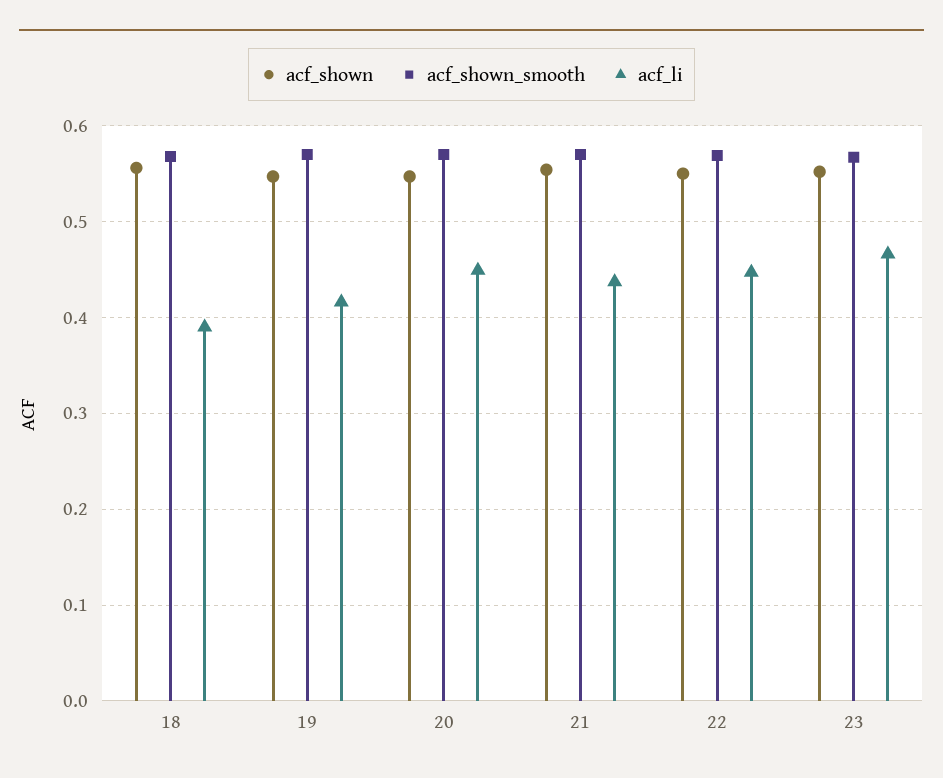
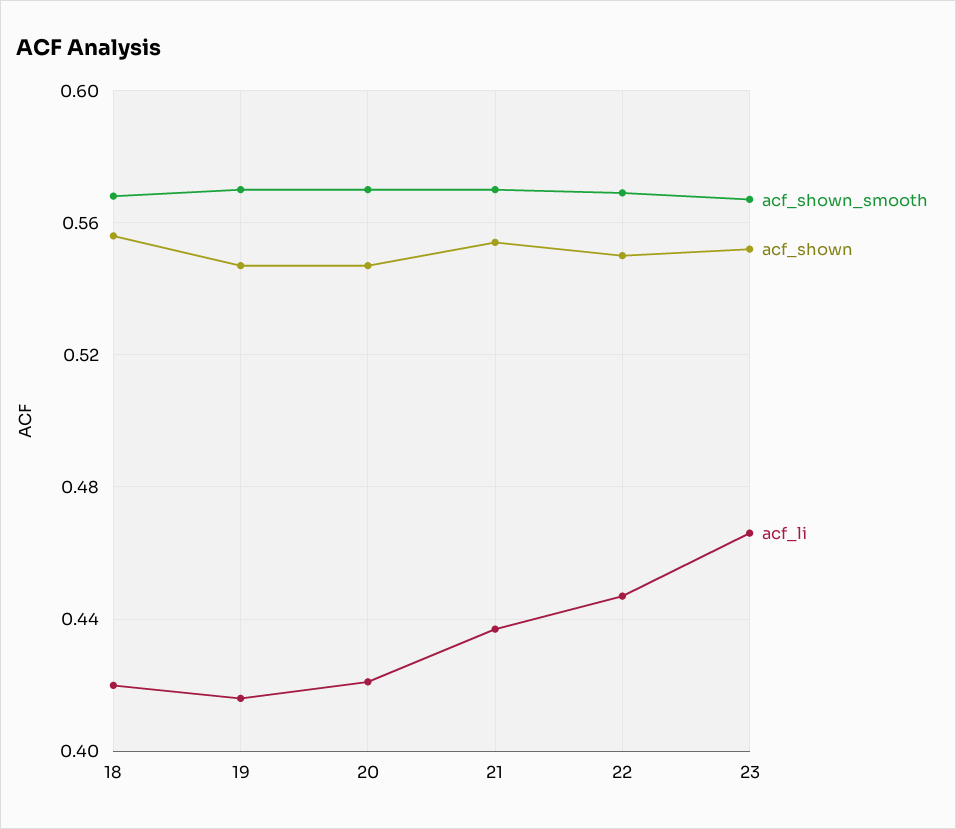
acf_li, 18: 0.39 -> 0.42
acf_li, 20: 0.45 -> 0.42

